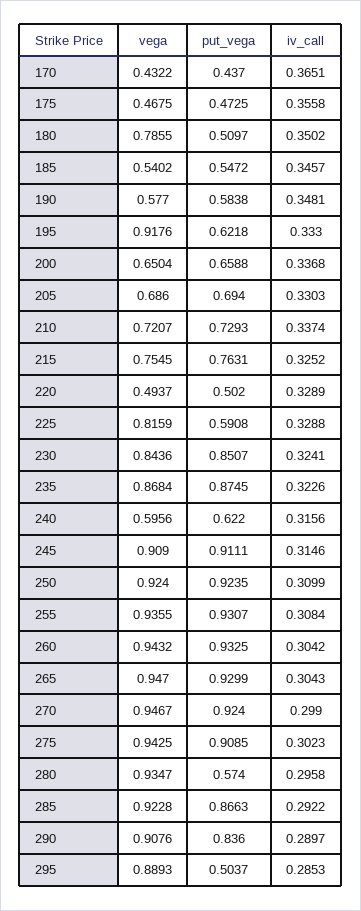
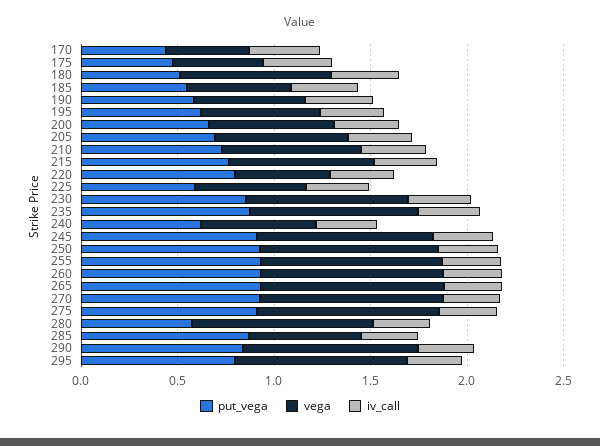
vega, 195: 0.9176 -> 0.6
put_vega, 220: 0.502 -> 0.8
vega, 225: 0.8159 -> 0.6
vega, 285: 0.9228 -> 0.6
put_vega, 295: 0.5037 -> 0.8

